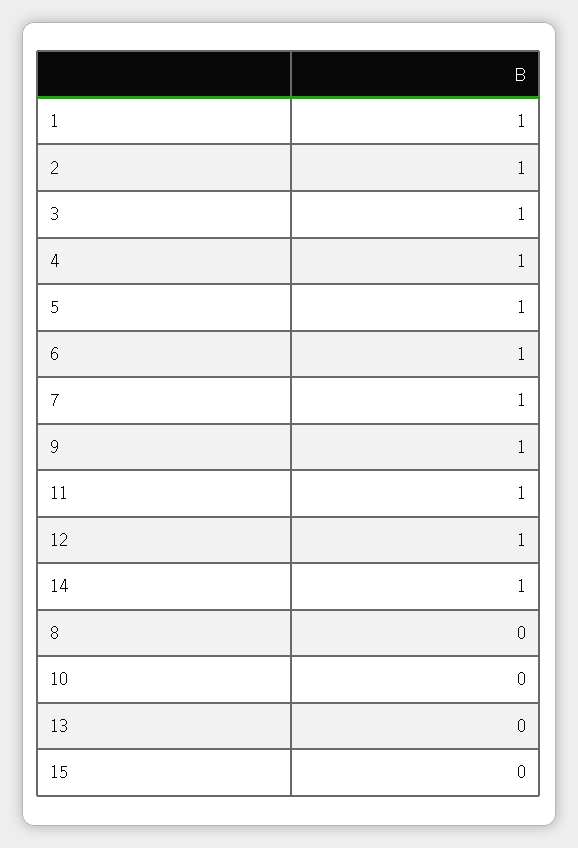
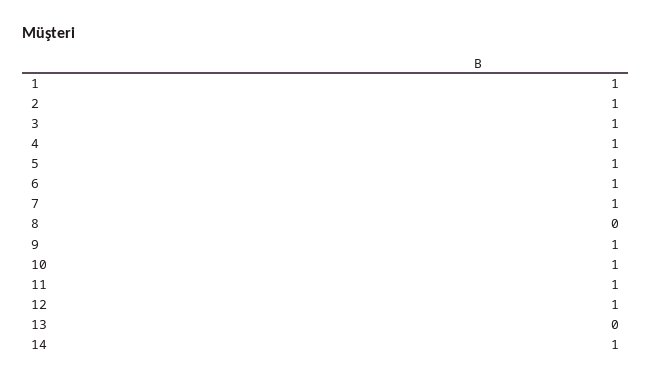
10: 0 -> 1
15: 0 -> none

